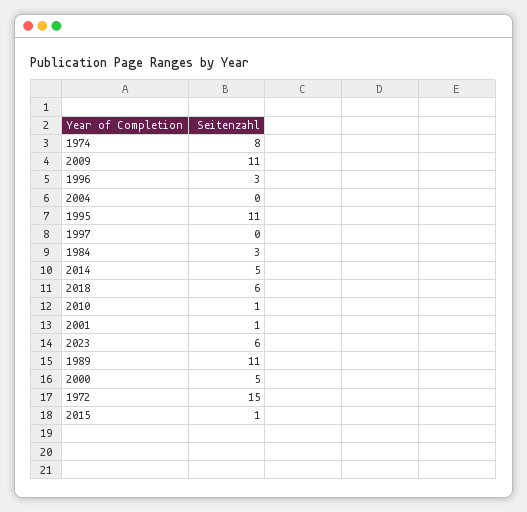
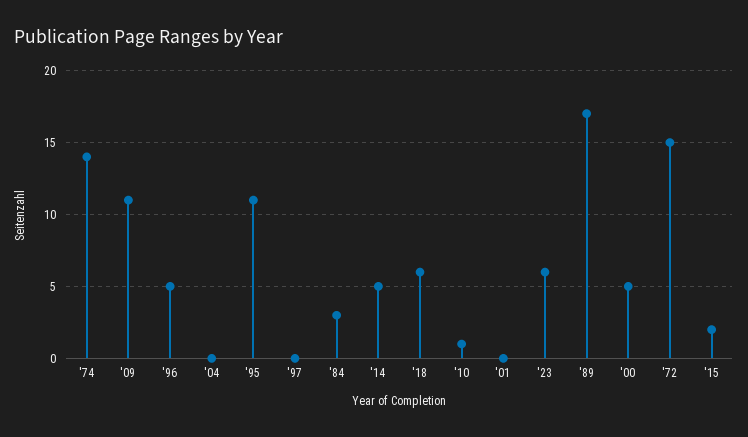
1974: 8 -> 14
1996: 3 -> 5
2001: 1 -> 0
1989: 11 -> 17
2015: 1 -> 2

